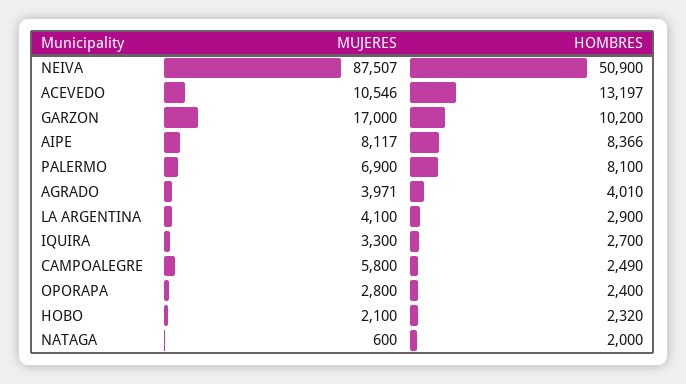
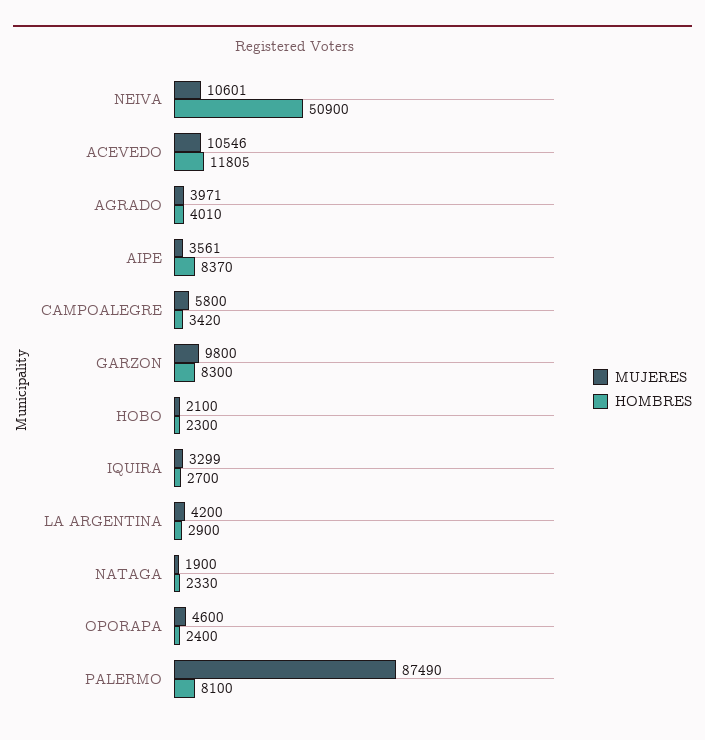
MUJERES, NEIVA: 87507 -> 10601
HOMBRES, ACEVEDO: 13197 -> 11805
MUJERES, GARZON: 17000 -> 9800
HOMBRES, GARZON: 10200 -> 8300
MUJERES, AIPE: 8117 -> 3561
HOMBRES, AIPE: 8366 -> 8370
MUJERES, PALERMO: 6900 -> 87490
MUJERES, LA ARGENTINA: 4100 -> 4200
MUJERES, IQUIRA: 3300 -> 3299
HOMBRES, CAMPOALEGRE: 2490 -> 3420
MUJERES, OPORAPA: 2800 -> 4600
HOMBRES, HOBO: 2320 -> 2300
MUJERES, NATAGA: 600 -> 1900
HOMBRES, NATAGA: 2000 -> 2330

